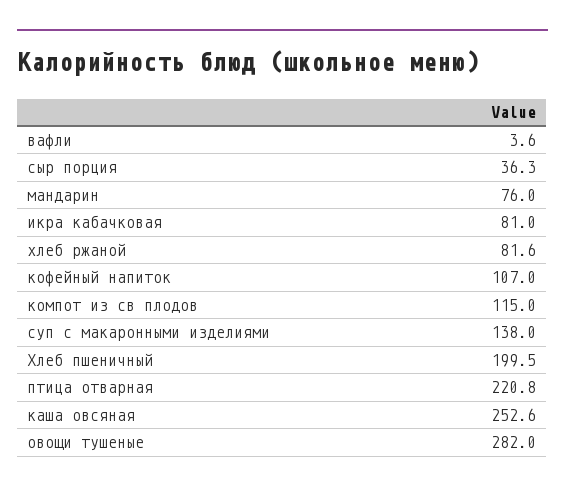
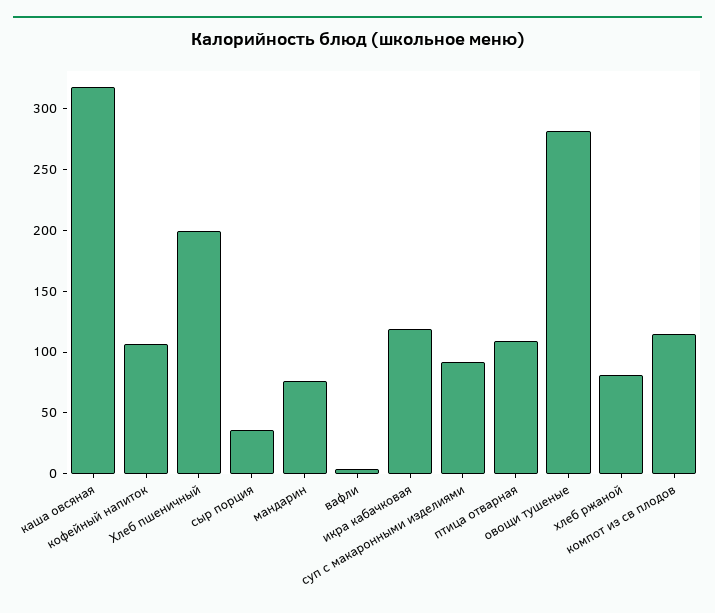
икра кабачковая: 81 -> 120
суп с макаронными изделиями: 138 -> 90
птица отварная: 220.8 -> 110
каша овсяная: 252.6 -> 320

